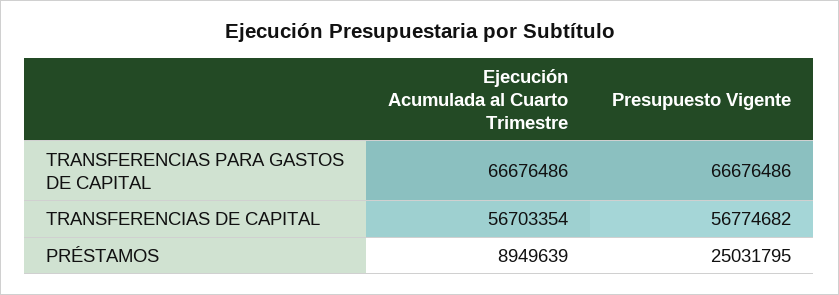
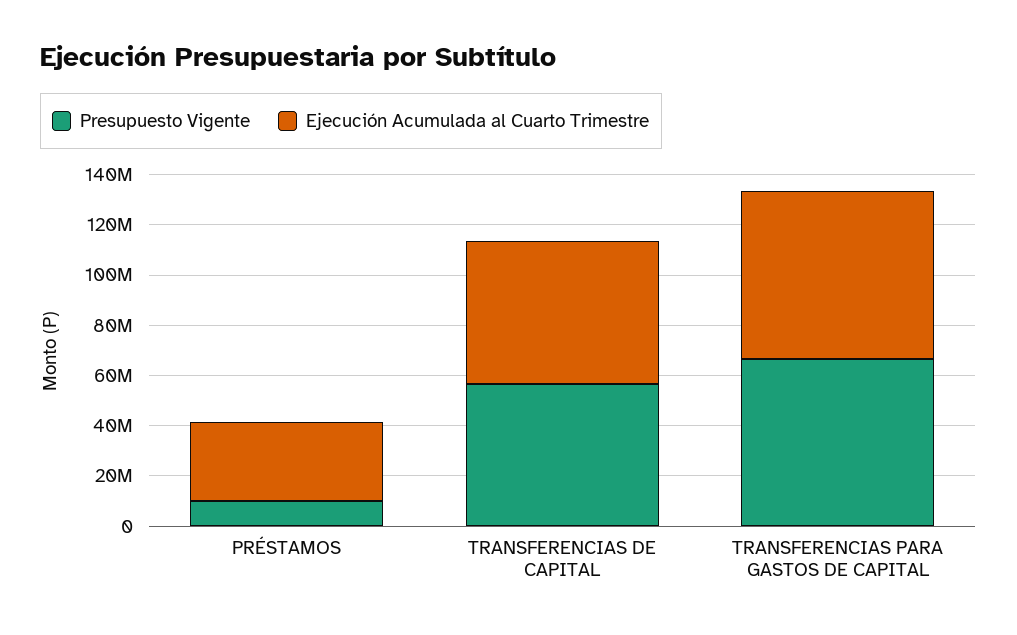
Ejecución Acumulada al Cuarto Trimestre, PRÉSTAMOS: 8949639 -> 30000000
Presupuesto Vigente, PRÉSTAMOS: 25031795 -> 10000000

